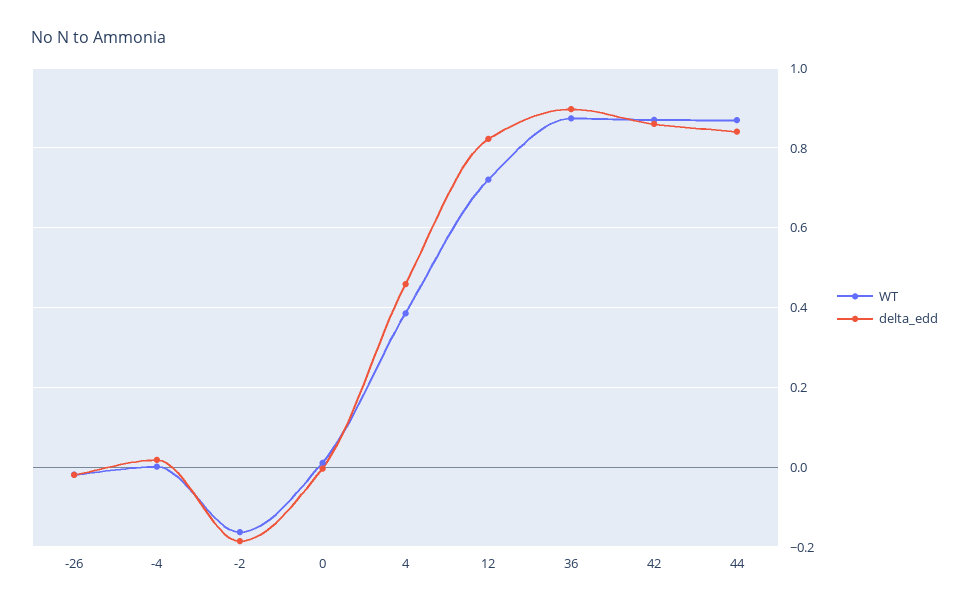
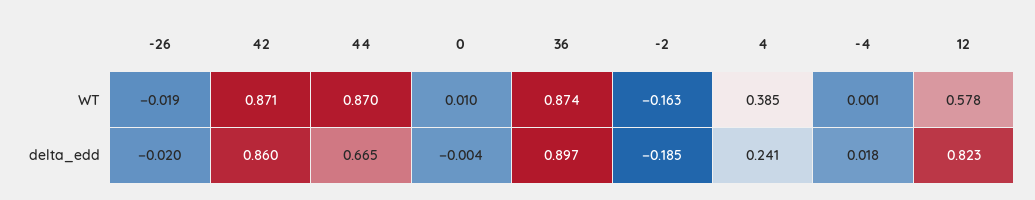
delta_edd, 4: 0.46 -> 0.241
WT, 12: 0.72 -> 0.578
delta_edd, 44: 0.84 -> 0.665

